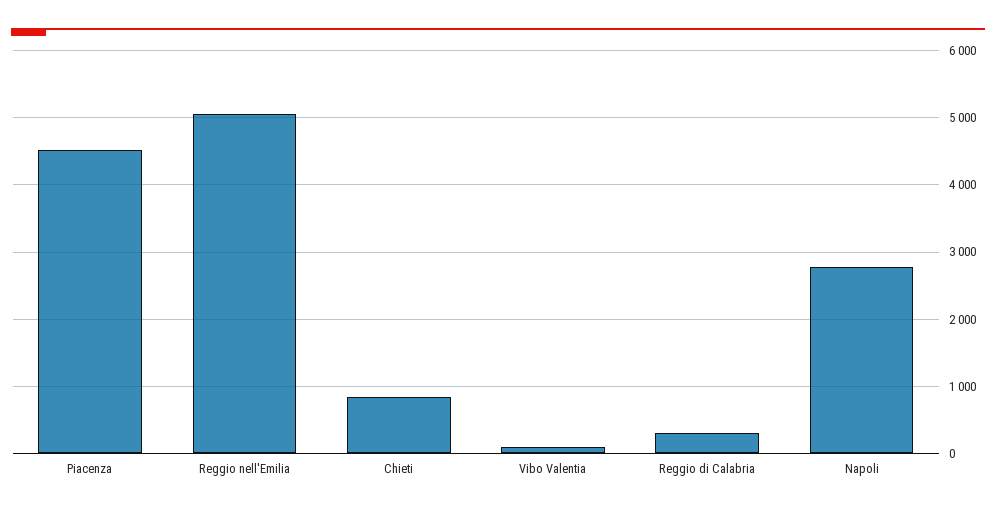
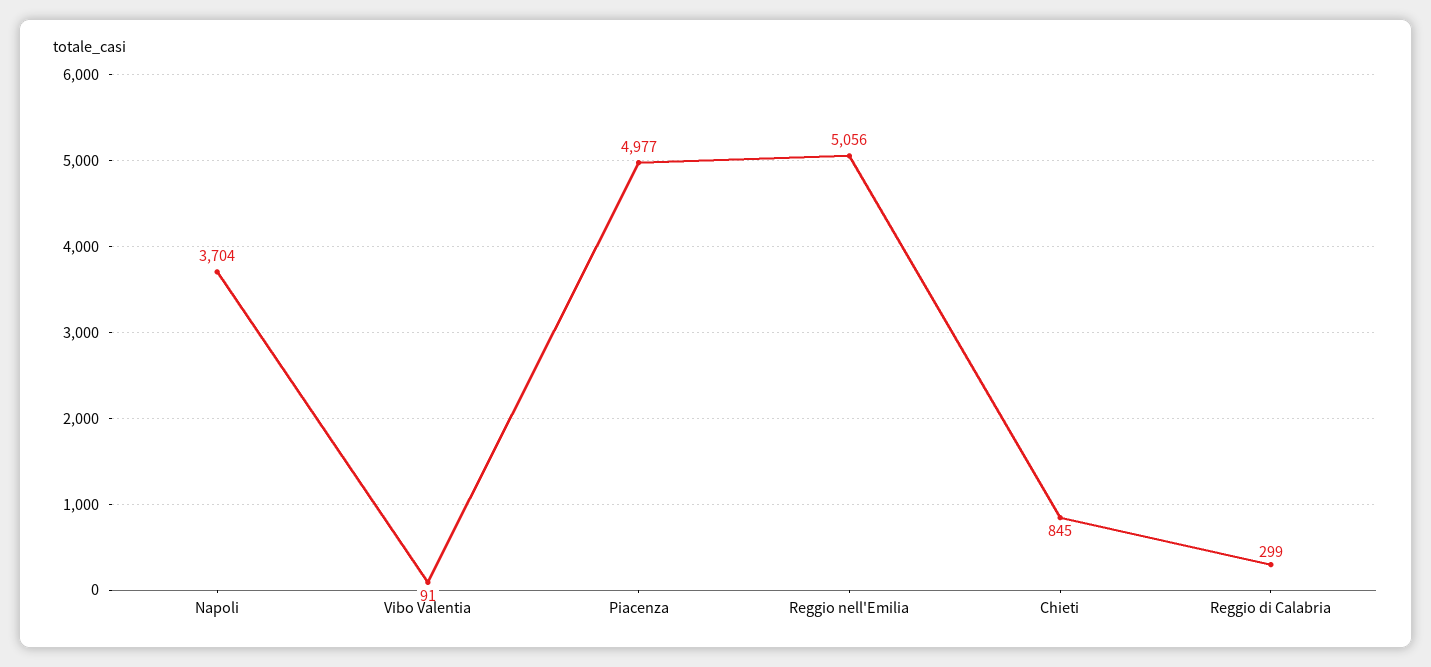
Piacenza: 4500 -> 4977
Napoli: 2800 -> 3704

